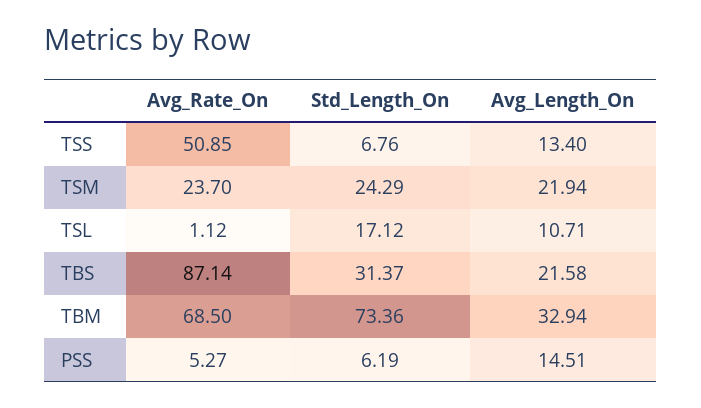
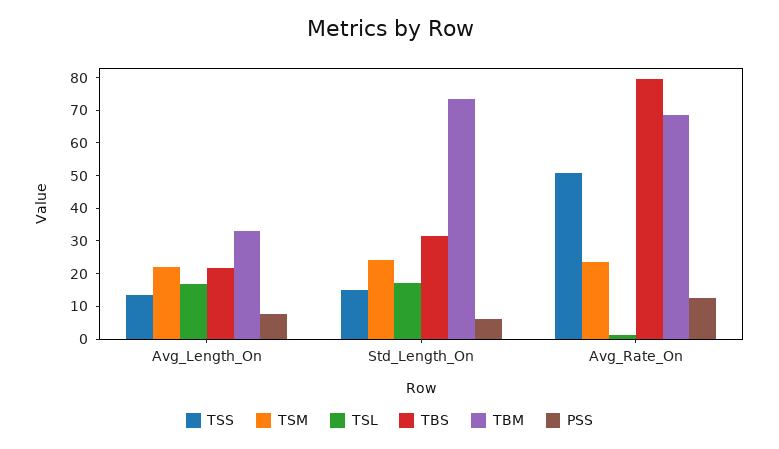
TSS, Std_Length_On: 6.76 -> 15
TSL, Avg_Length_On: 10.71 -> 17.5
TBS, Avg_Rate_On: 87.14 -> 80
PSS, Avg_Rate_On: 5.27 -> 12.5
PSS, Avg_Length_On: 14.51 -> 7.5

